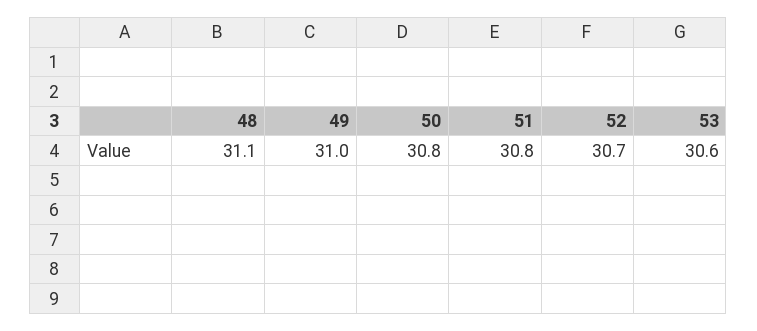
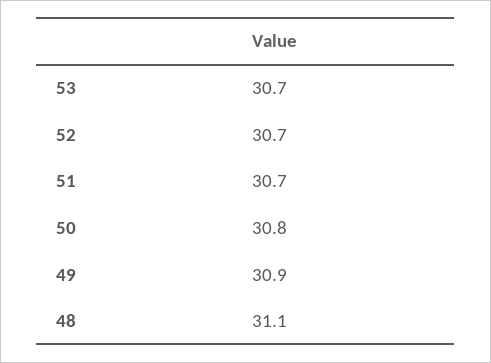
49: 31 -> 30.9
51: 30.8 -> 30.7
53: 30.6 -> 30.7

